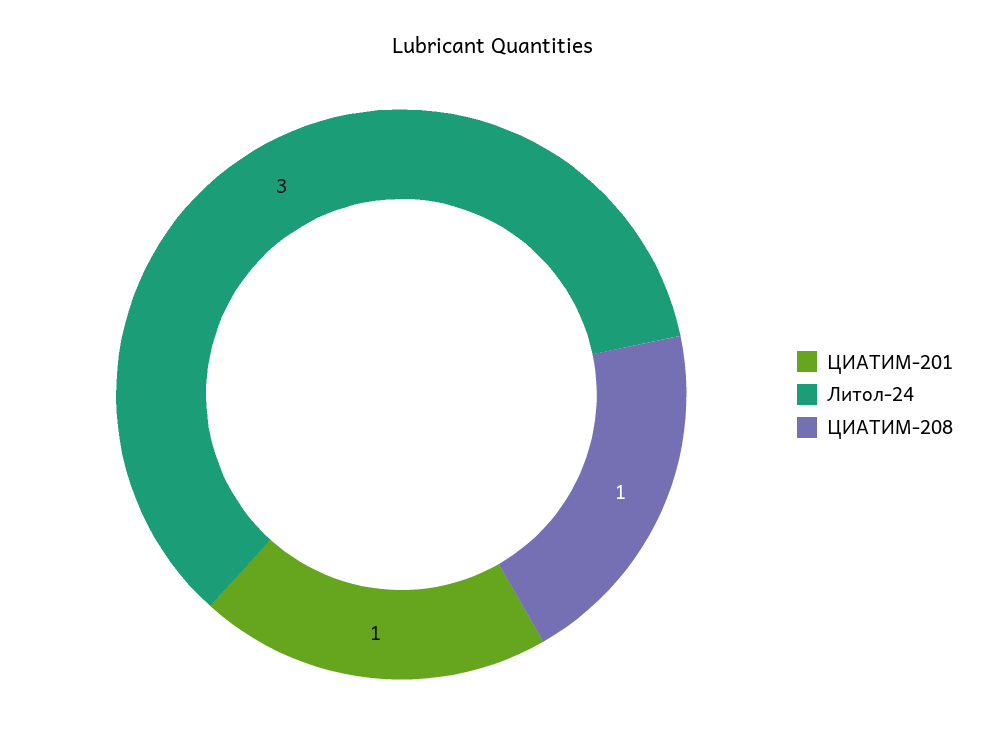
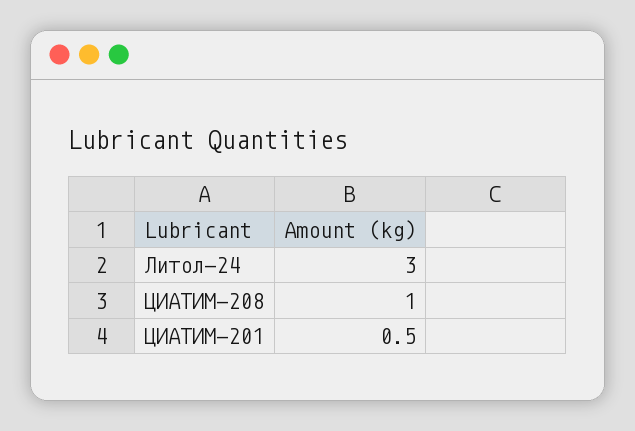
ЦИАТИМ-201: 1 -> 0.5

